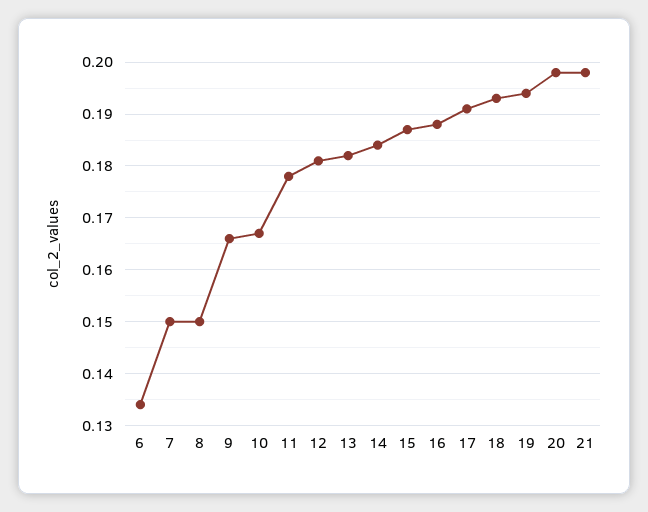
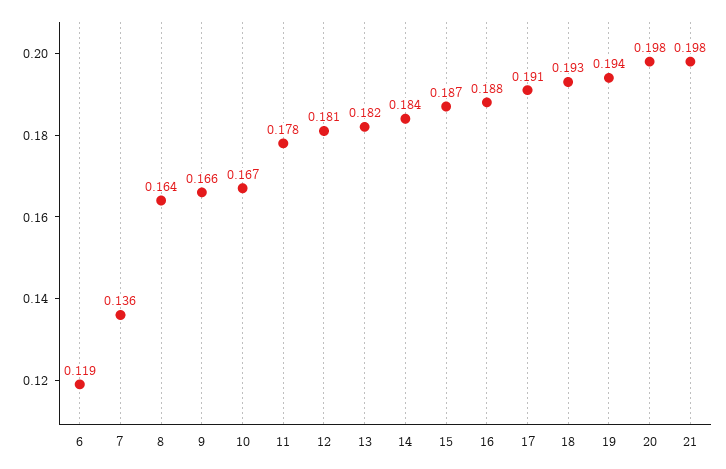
6: 0.135 -> 0.119
7: 0.15 -> 0.136
8: 0.15 -> 0.164

